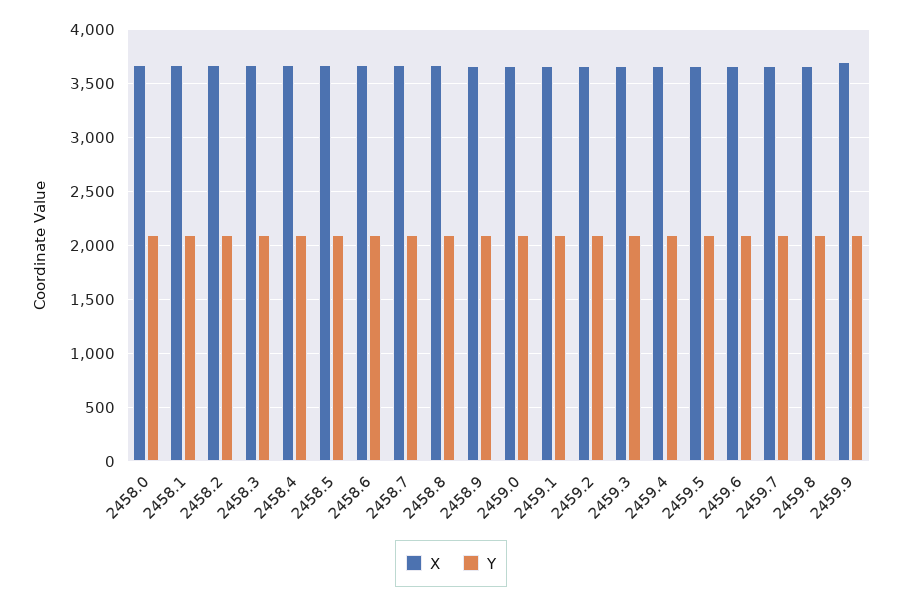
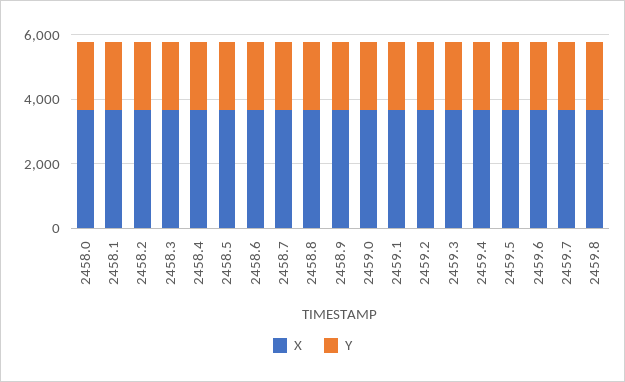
X, 2459.9: 3700 -> none
Y, 2459.9: 2100 -> none

